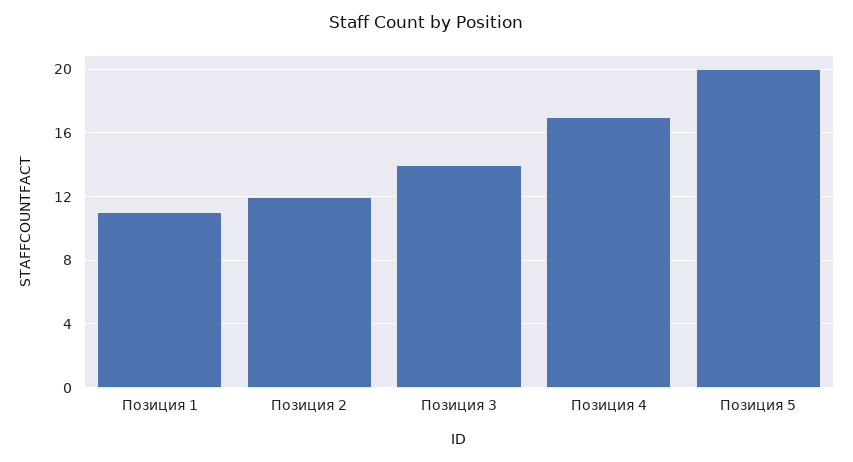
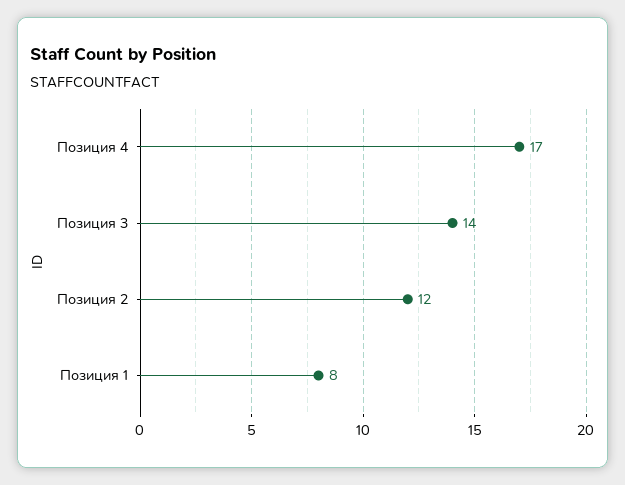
Позиция 1: 11 -> 8
Позиция 5: 20 -> none

